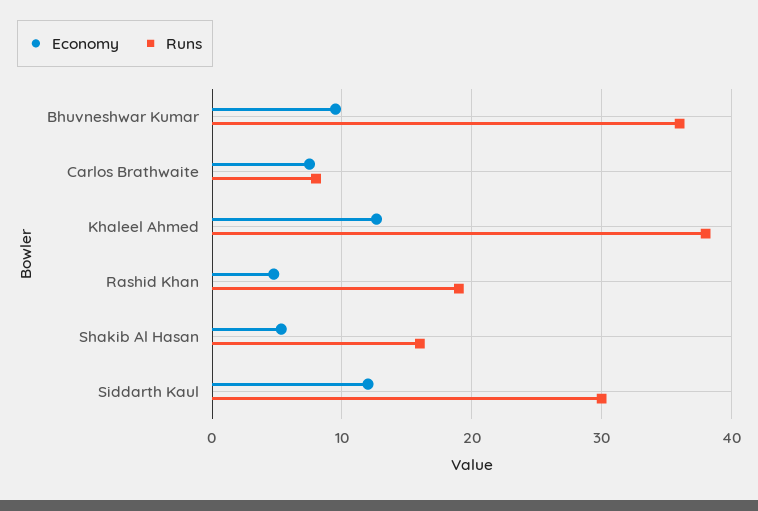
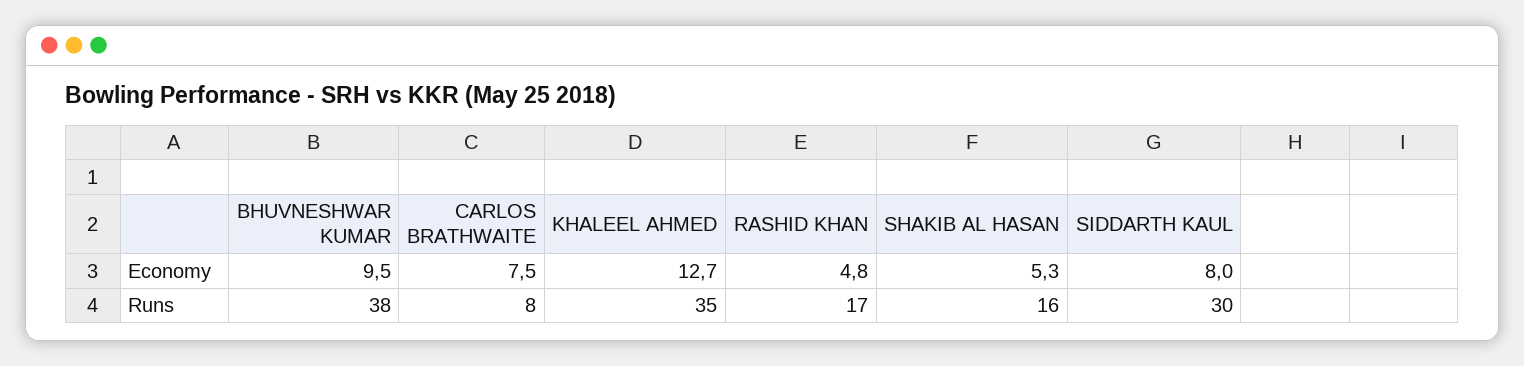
Runs, Bhuvneshwar Kumar: 36 -> 38
Runs, Khaleel Ahmed: 38 -> 35
Runs, Rashid Khan: 19 -> 17
Economy, Siddarth Kaul: 12 -> 8

